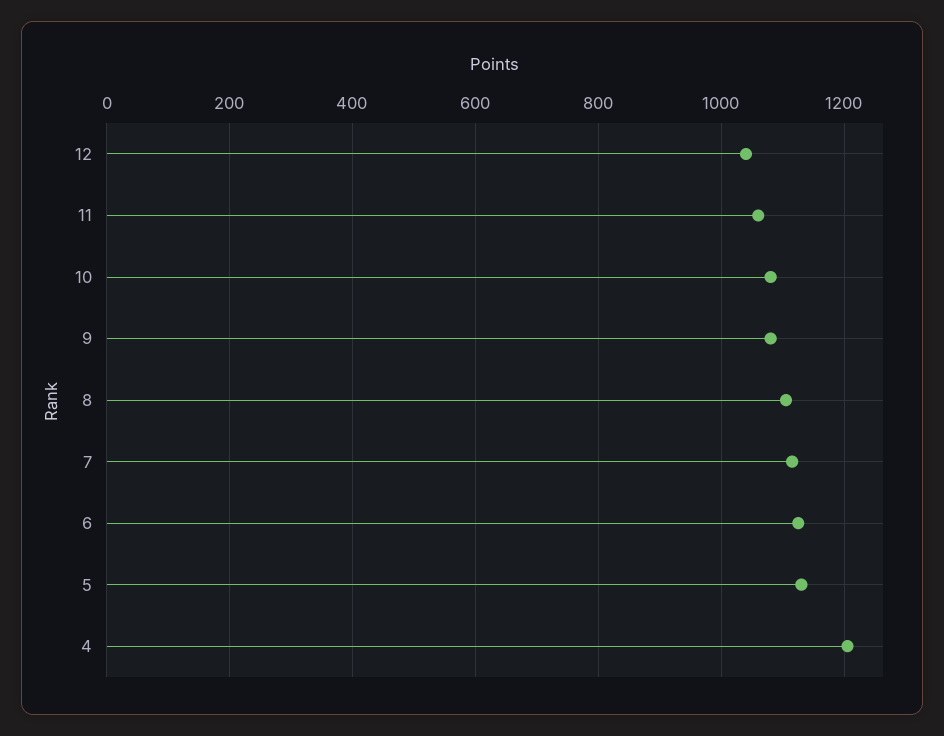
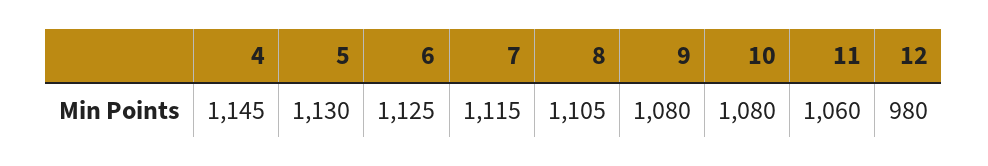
12: 1040 -> 980
4: 1200 -> 1145

